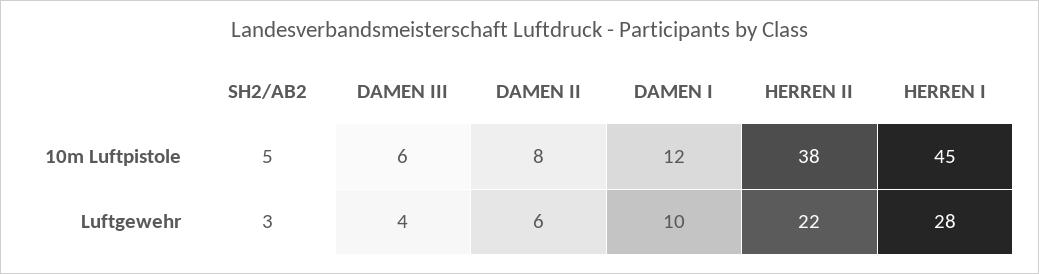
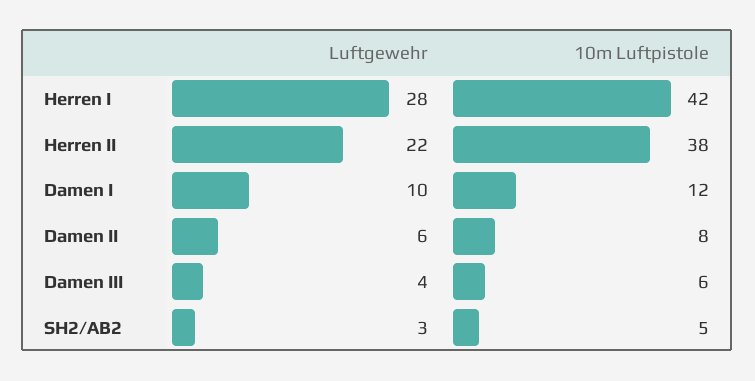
HERREN I, 10m Luftpistole: 45 -> 42

